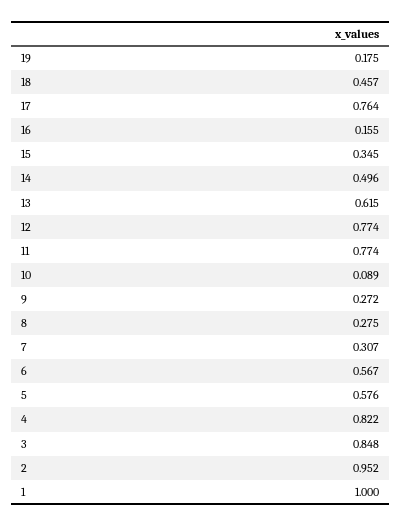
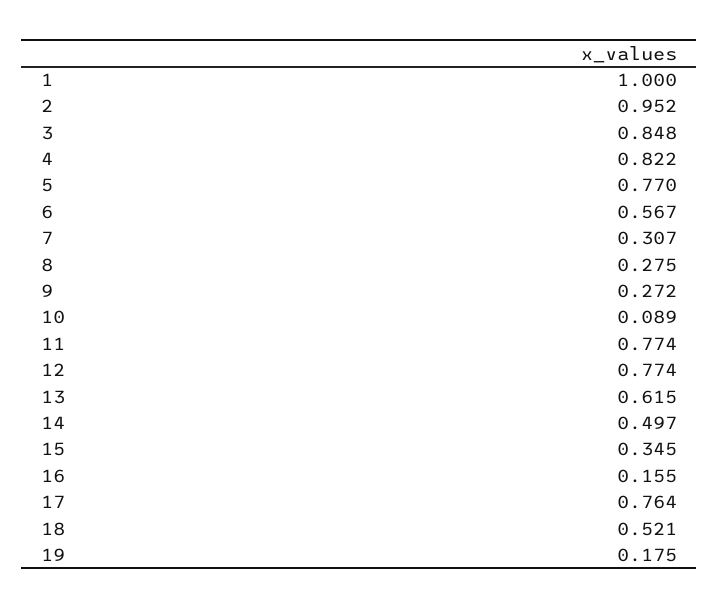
18: 0.457 -> 0.521
14: 0.496 -> 0.497
5: 0.576 -> 0.77

